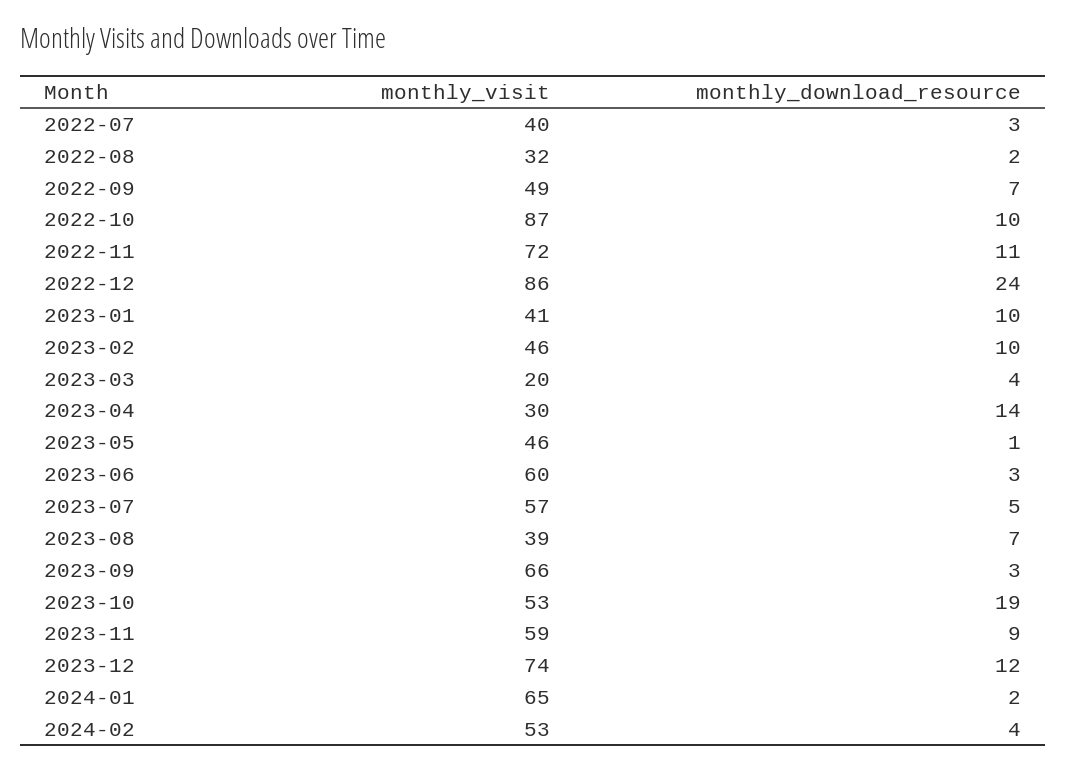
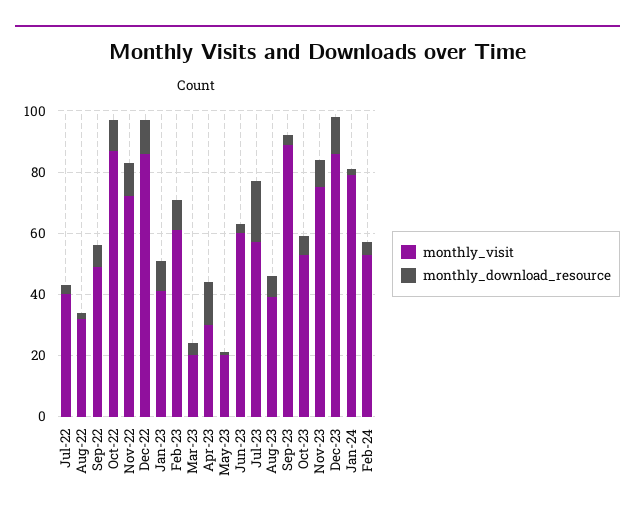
monthly_download_resource, 2022-12: 24 -> 10
monthly_visit, 2023-02: 46 -> 60
monthly_visit, 2023-05: 46 -> 20
monthly_download_resource, 2023-07: 5 -> 20
monthly_visit, 2023-09: 66 -> 90
monthly_download_resource, 2023-10: 19 -> 5
monthly_visit, 2023-11: 59 -> 75
monthly_visit, 2023-12: 74 -> 85
monthly_visit, 2024-01: 65 -> 80

